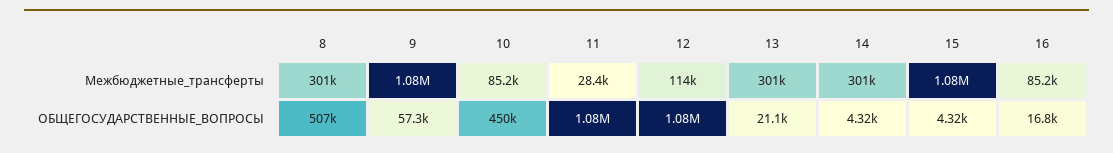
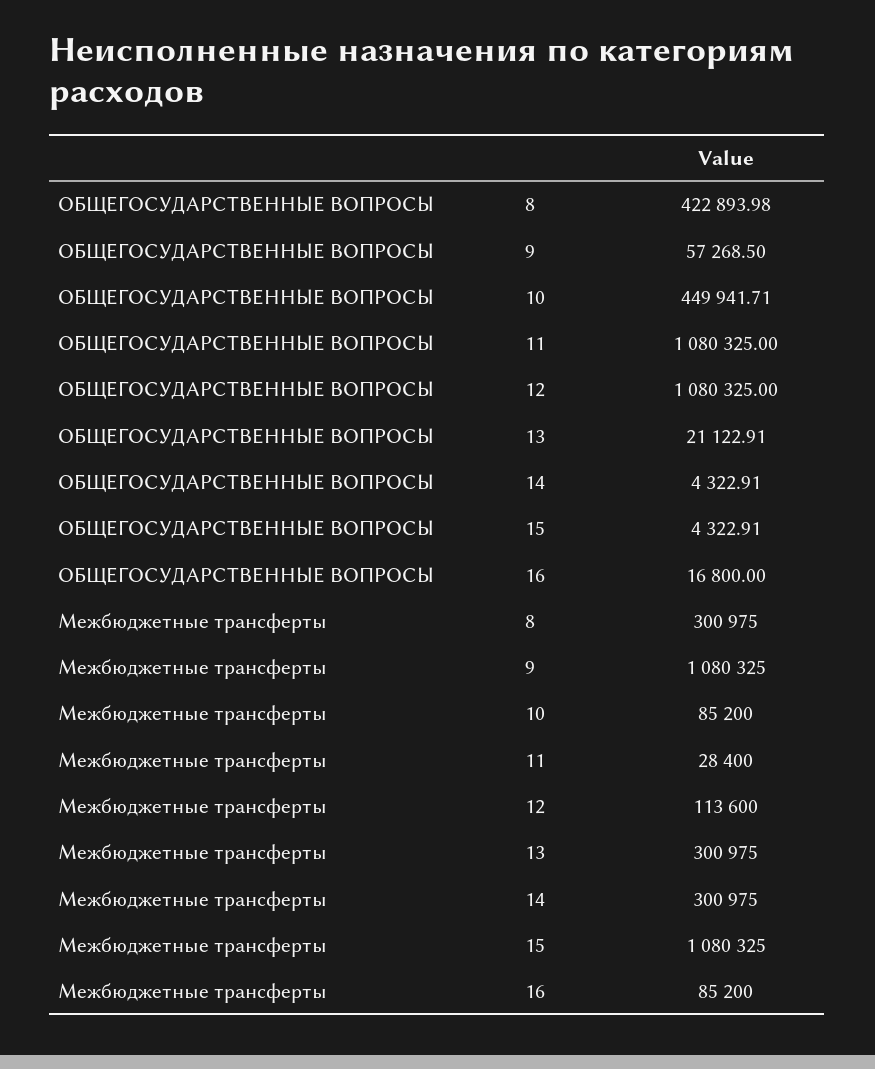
8, ОБЩЕГОСУДАРСТВЕННЫЕ_ВОПРОСЫ: 507000 -> 422893.98

